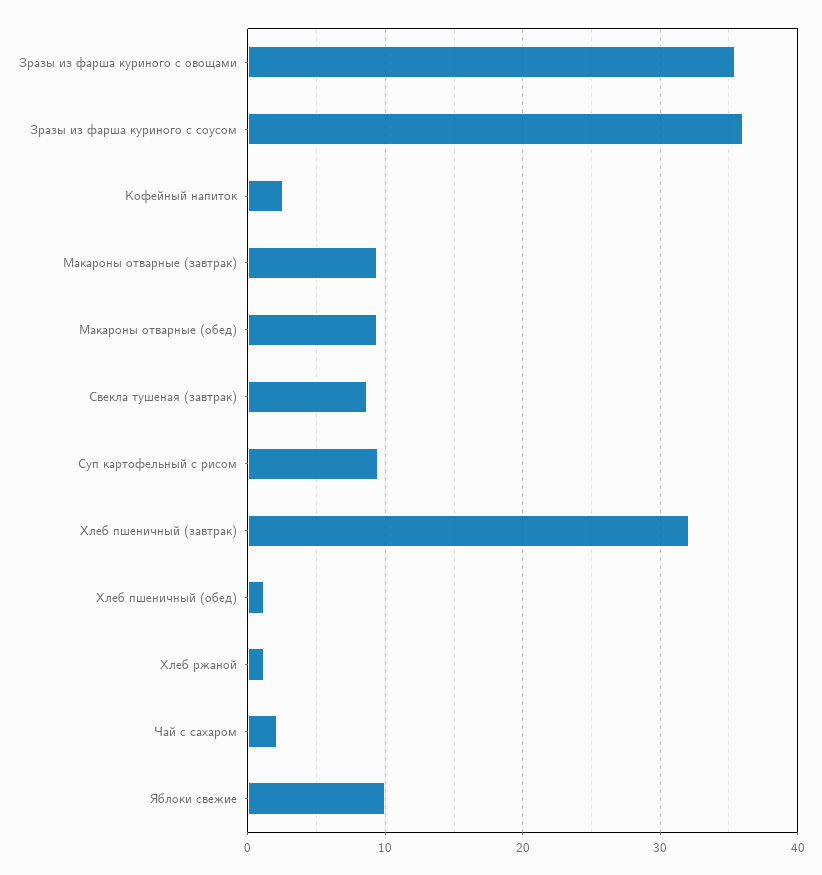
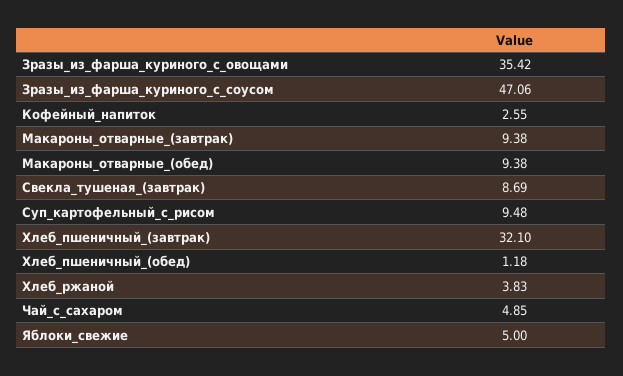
Зразы из фарша куриного с соусом: 36 -> 47.06
Хлеб ржаной: 1 -> 3.83
Чай с сахаром: 2 -> 4.85
Яблоки свежие: 10 -> 5

